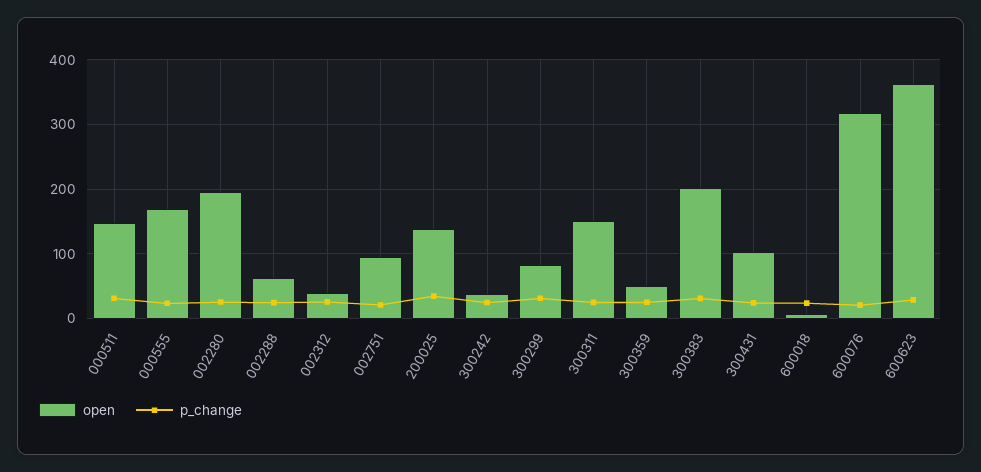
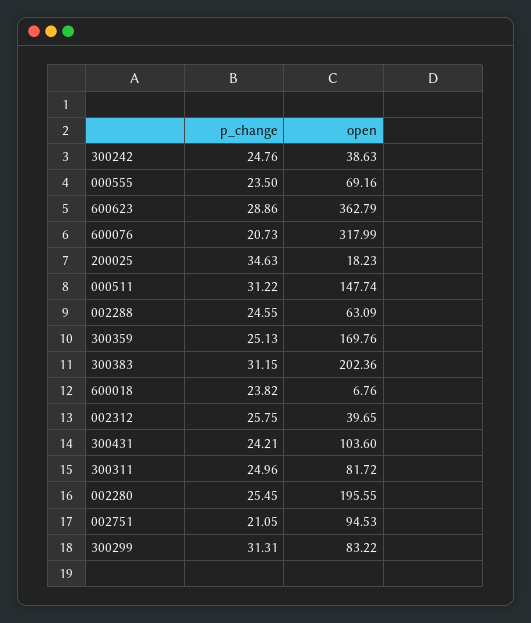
open, 000555: 170 -> 69.16
open, 200025: 140 -> 18.23
open, 300311: 150 -> 81.72
open, 300359: 50 -> 169.76

